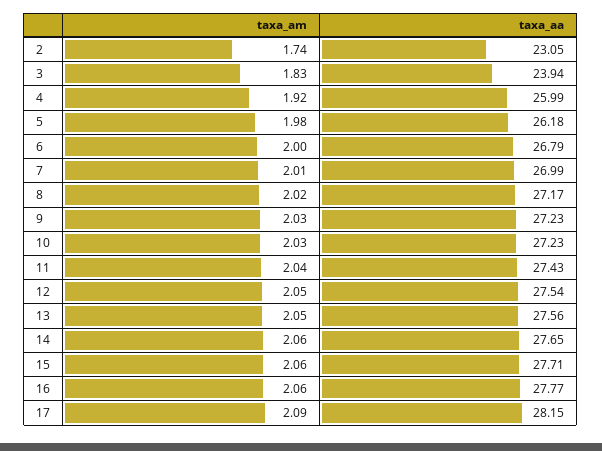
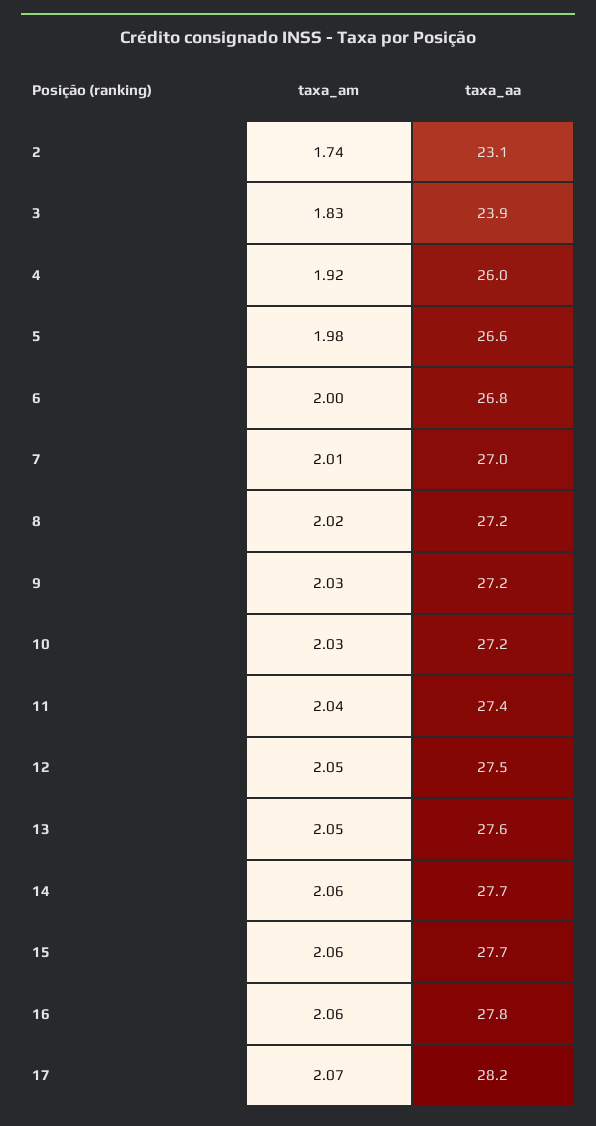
taxa_aa, 5: 26.18 -> 26.6
taxa_am, 17: 2.09 -> 2.07

